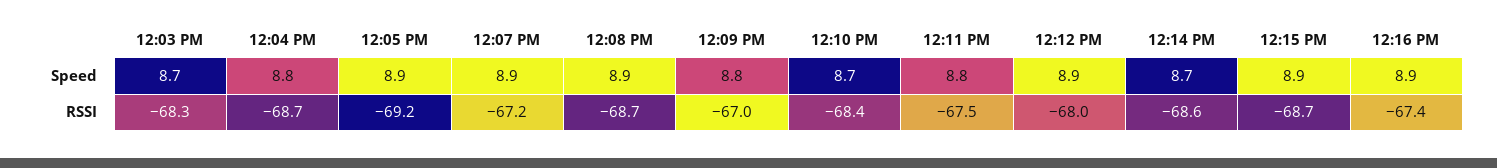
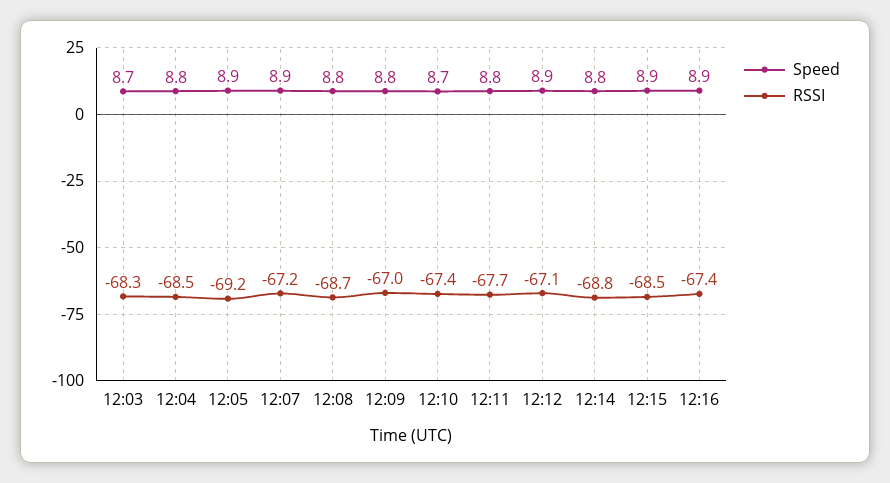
Speed, 12:08 PM: 8.9 -> 8.8
Speed, 12:14 PM: 8.7 -> 8.8
RSSI, 12:04 PM: -68.7 -> -68.5
RSSI, 12:10 PM: -68.4 -> -67.4
RSSI, 12:11 PM: -67.5 -> -67.7
RSSI, 12:12 PM: -68 -> -67.1
RSSI, 12:14 PM: -68.6 -> -68.8
RSSI, 12:15 PM: -68.7 -> -68.5

